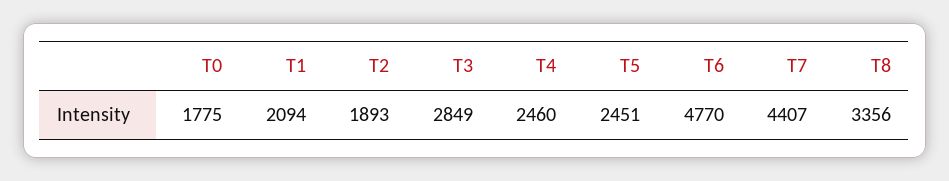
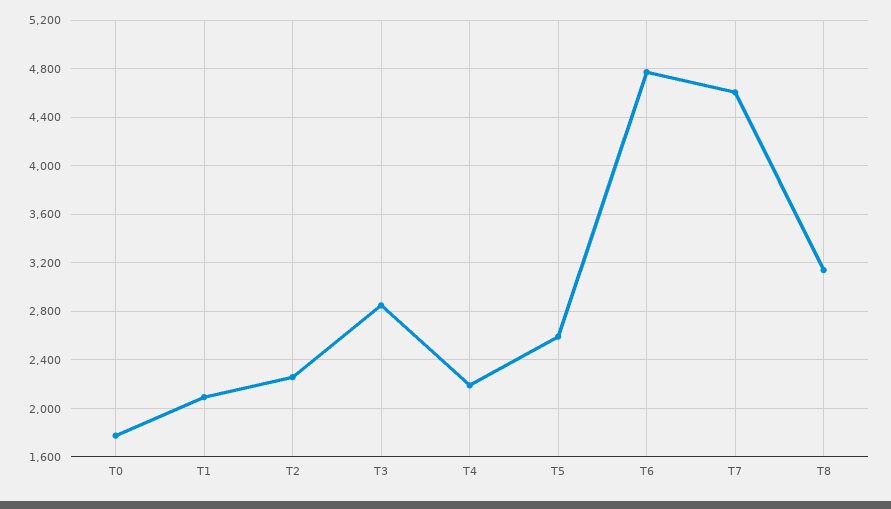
T2: 1893 -> 2250
T4: 2460 -> 2200
T5: 2451 -> 2600
T7: 4407 -> 4600
T8: 3356 -> 3150

